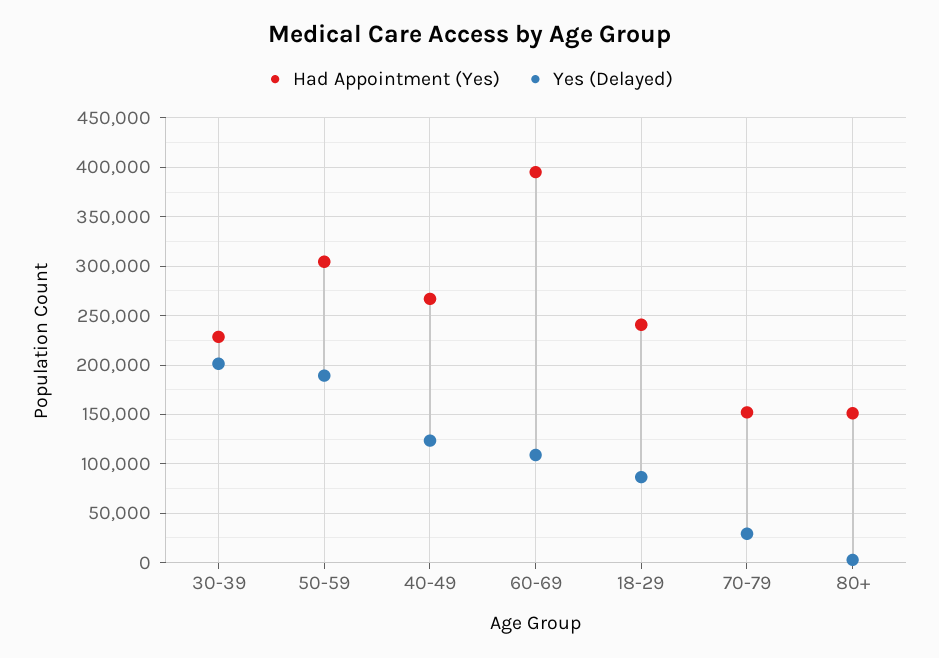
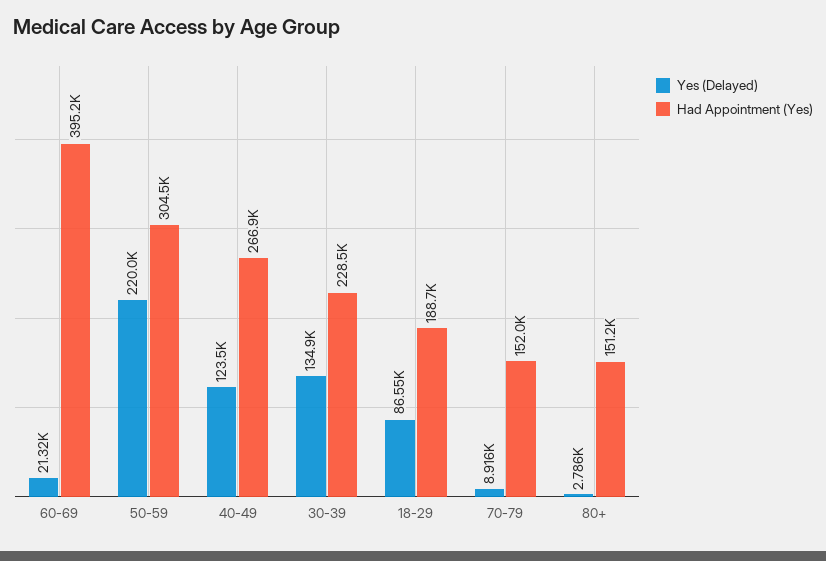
Yes (Delayed), 30-39: 200000 -> 134900
Yes (Delayed), 50-59: 190000 -> 220000
Yes (Delayed), 60-69: 110000 -> 21320
Had Appointment (Yes), 18-29: 240000 -> 188700
Yes (Delayed), 70-79: 30000 -> 8916

